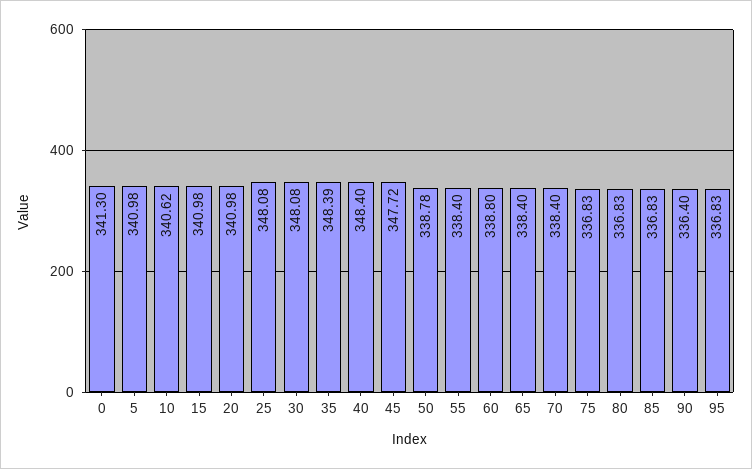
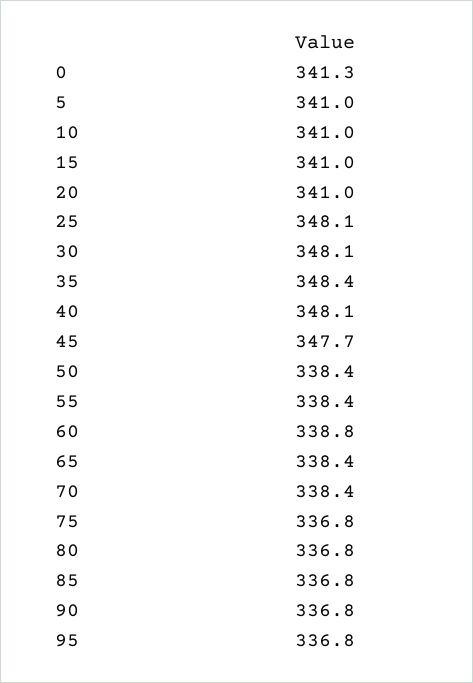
10: 340.62 -> 341
40: 348.4 -> 348.1
50: 338.78 -> 338.4
90: 336.4 -> 336.8

